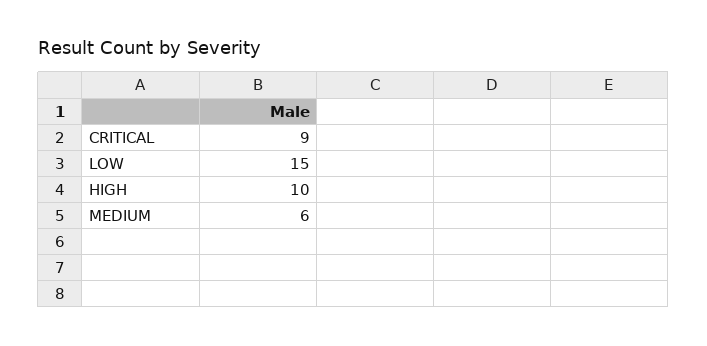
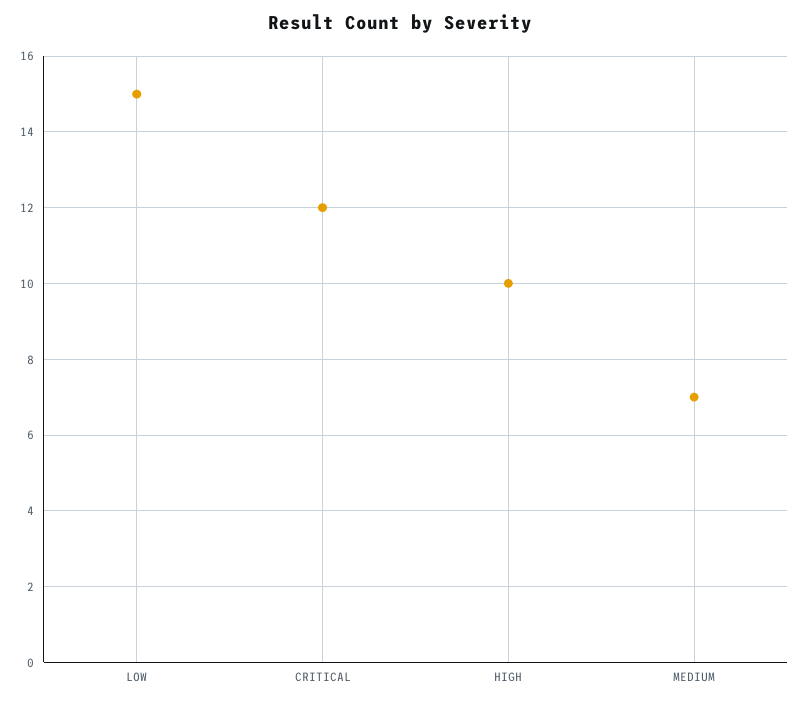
CRITICAL: 9 -> 12
MEDIUM: 6 -> 7

